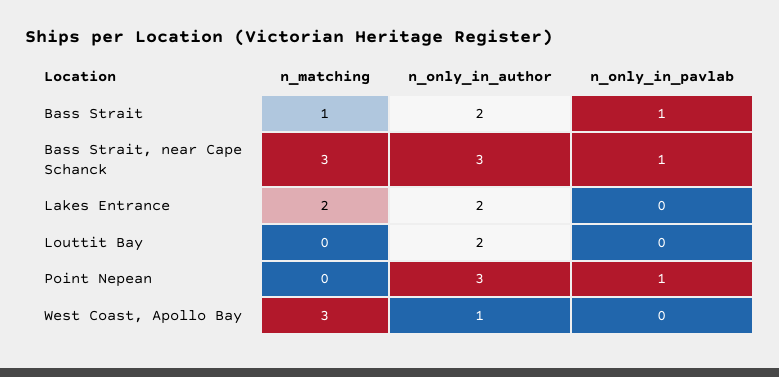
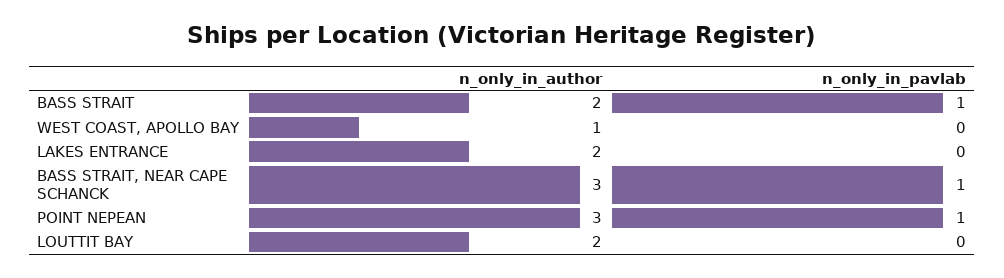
n_matching, Bass Strait: 1 -> none
n_matching, Bass Strait, near Cape Schanck: 3 -> none
n_matching, Lakes Entrance: 2 -> none
n_matching, Louttit Bay: 0 -> none
n_matching, Point Nepean: 0 -> none
n_matching, West Coast, Apollo Bay: 3 -> none

